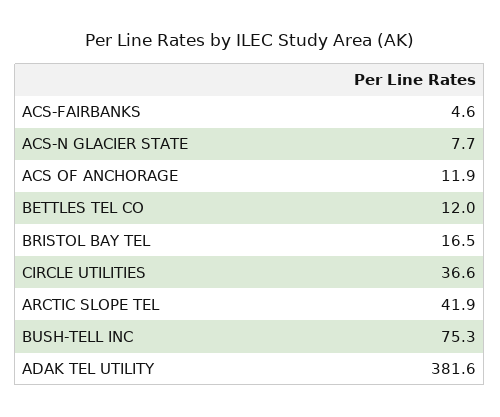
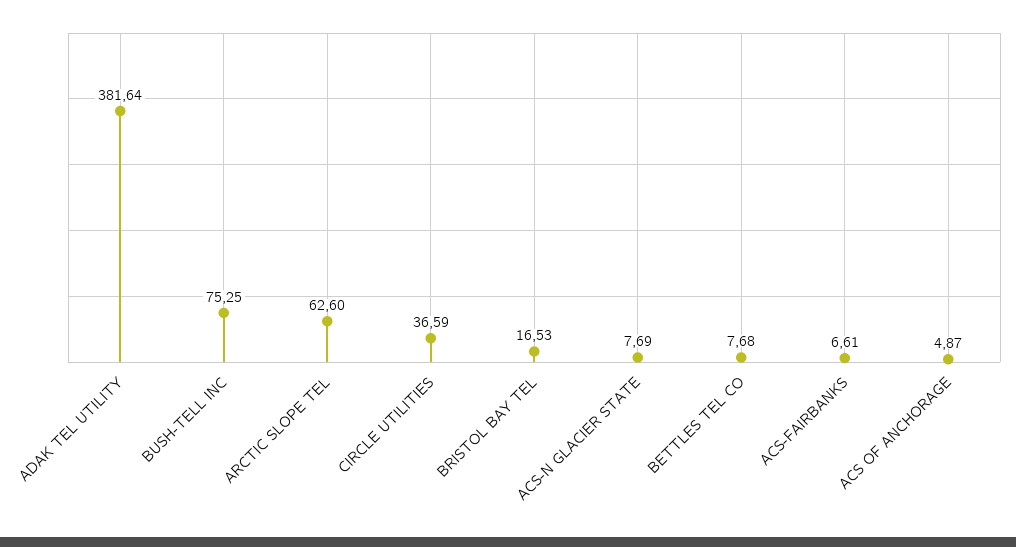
ACS-FAIRBANKS: 4.6 -> 6.61
ACS OF ANCHORAGE: 11.9 -> 4.87
BETTLES TEL CO: 12 -> 7.68
ARCTIC SLOPE TEL: 41.9 -> 62.6

